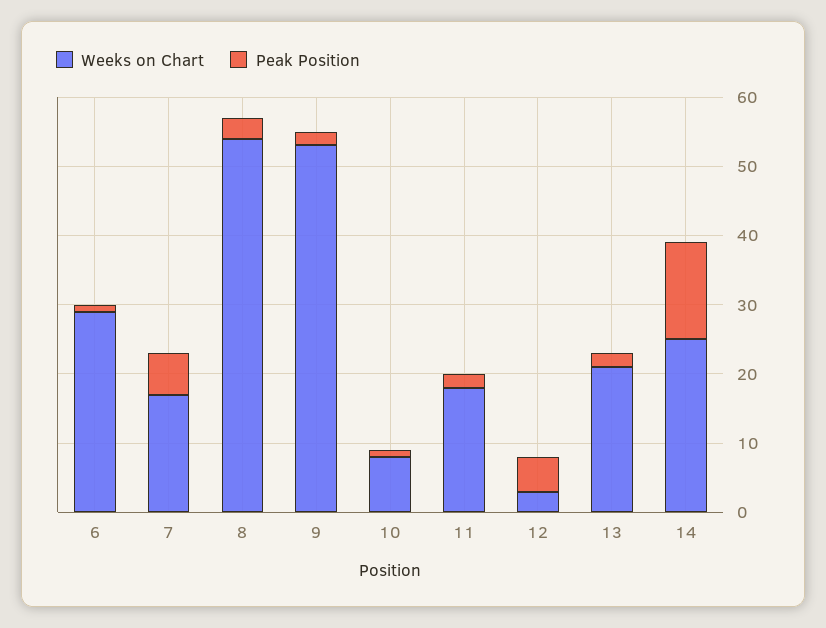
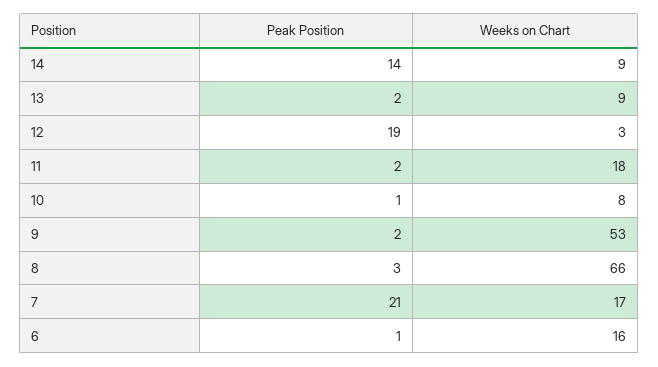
Weeks on Chart, 6: 30 -> 16
Peak Position, 7: 5 -> 21
Weeks on Chart, 8: 55 -> 66
Peak Position, 12: 5 -> 19
Weeks on Chart, 13: 20 -> 9
Weeks on Chart, 14: 25 -> 9

